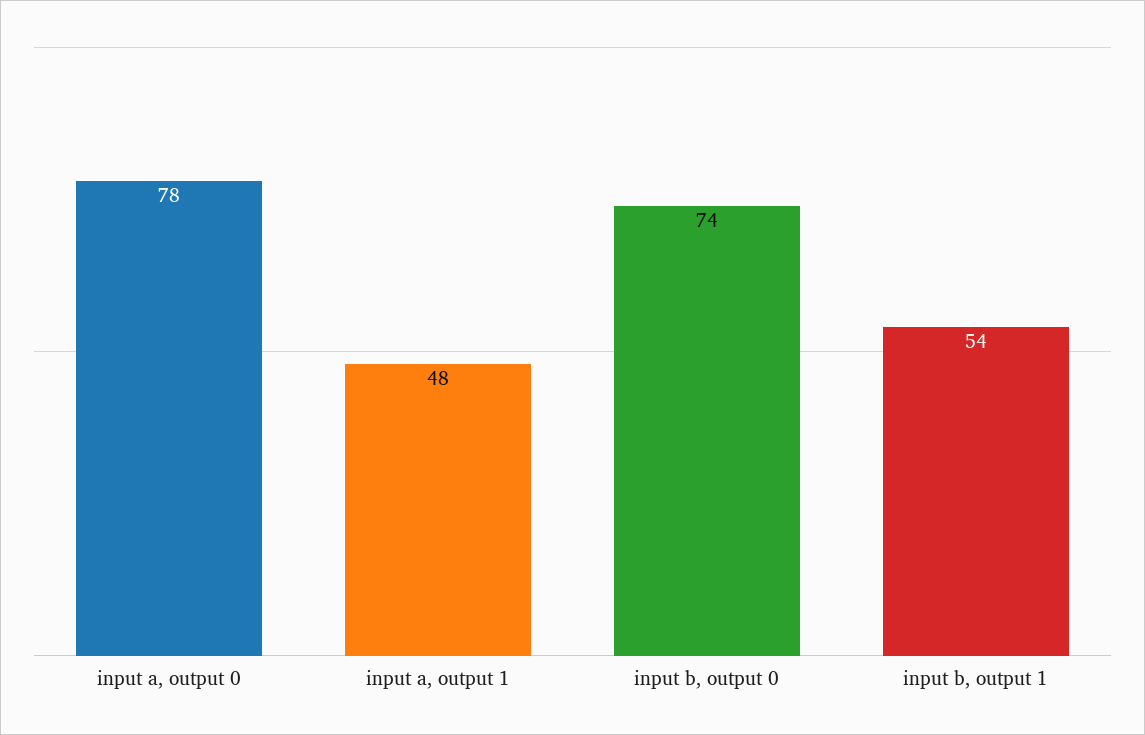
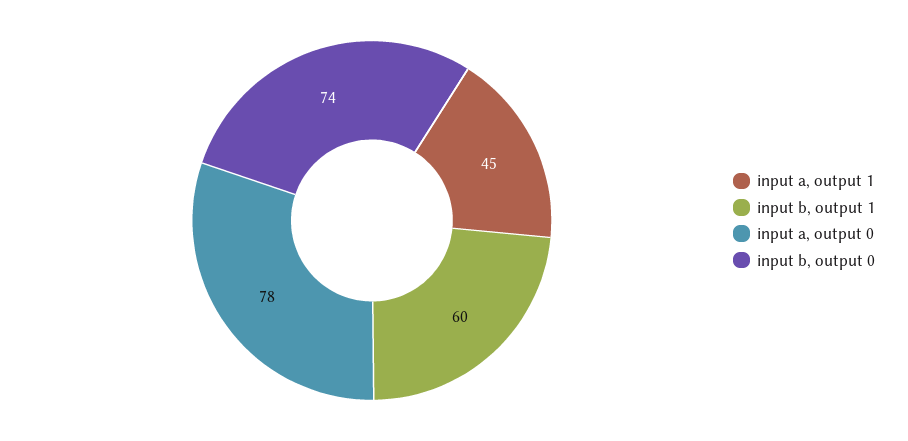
input a, output 1: 48 -> 45
input b, output 1: 54 -> 60

